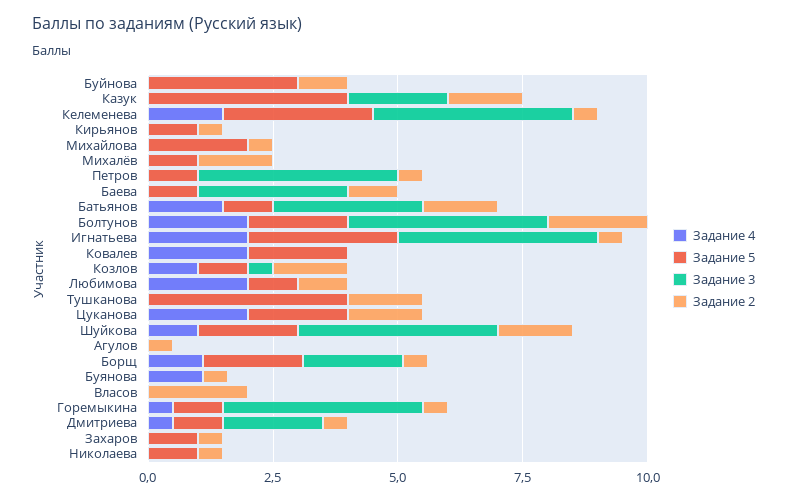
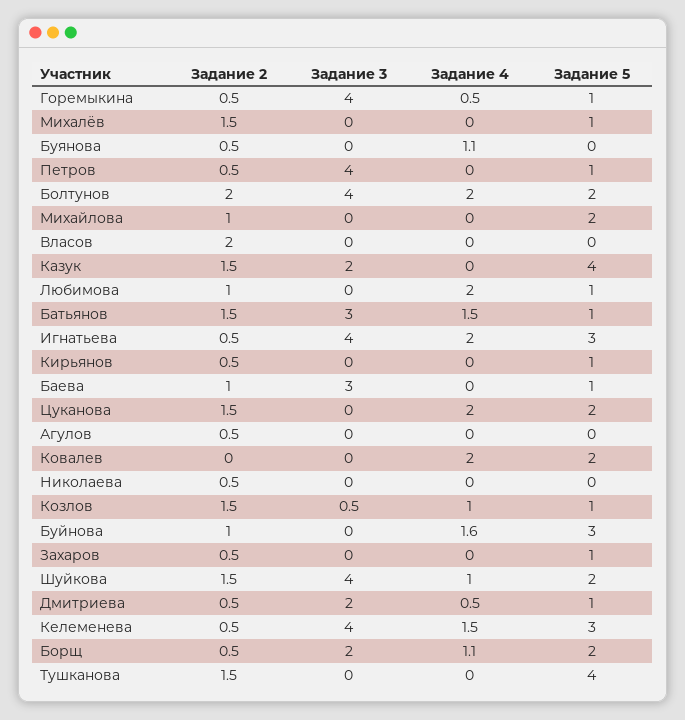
Задание 4, Буйнова: 0 -> 1.6
Задание 2, Михайлова: 0.5 -> 1
Задание 5, Николаева: 1 -> 0

